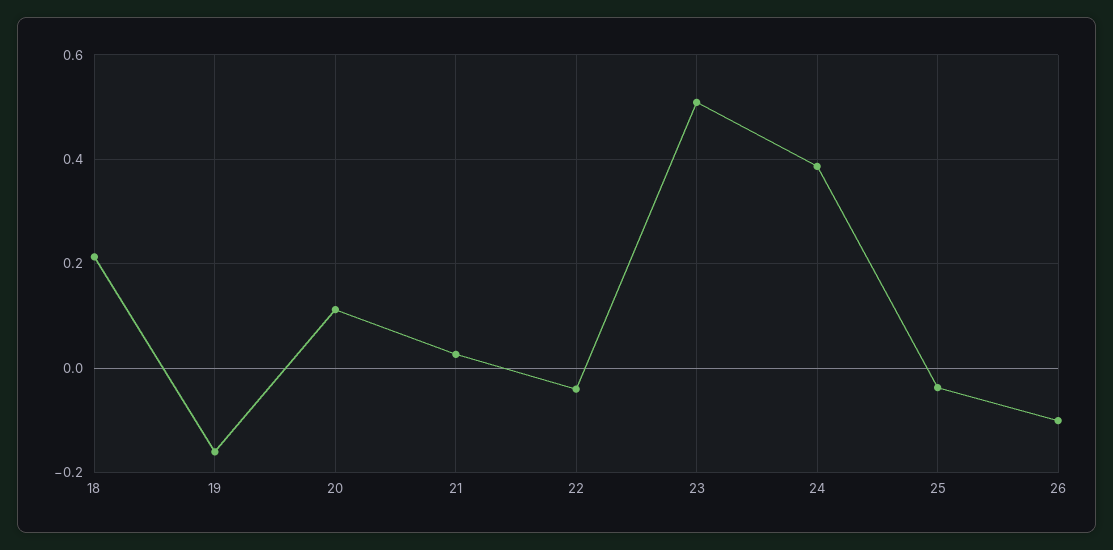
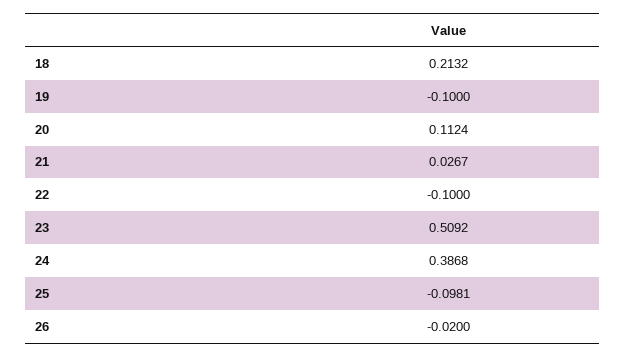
19: -0.16 -> -0.1
22: -0.04 -> -0.1
25: -0.04 -> -0.0981
26: -0.1 -> -0.02

